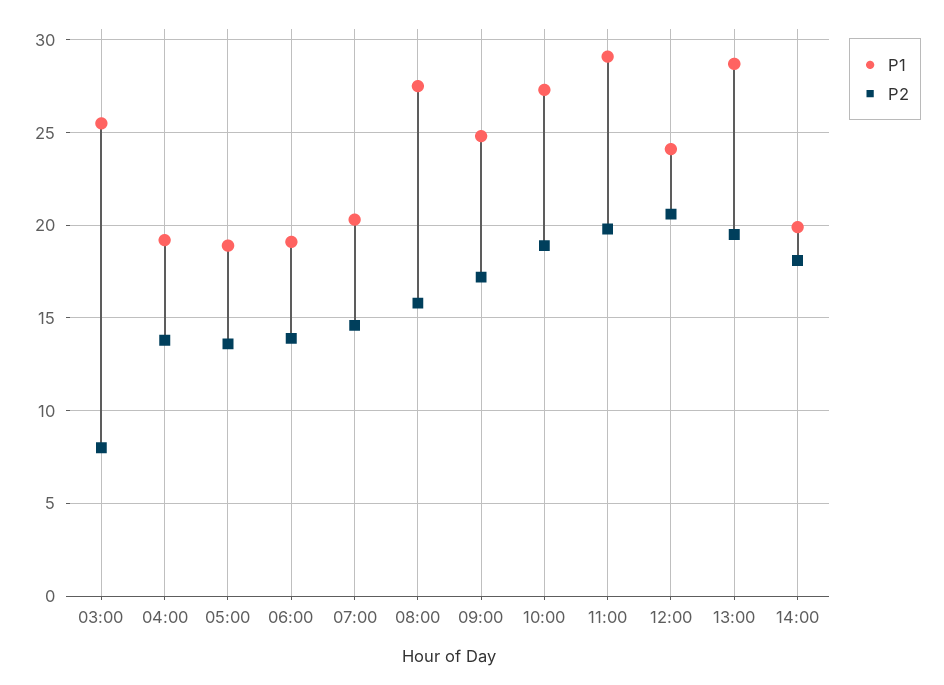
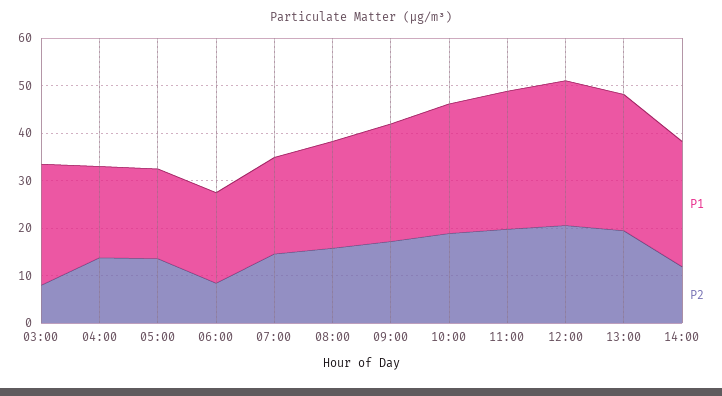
P2, 06:00: 14 -> 8
P1, 08:00: 27.5 -> 22
P1, 12:00: 24 -> 30
P1, 14:00: 20 -> 26
P2, 14:00: 18 -> 12

